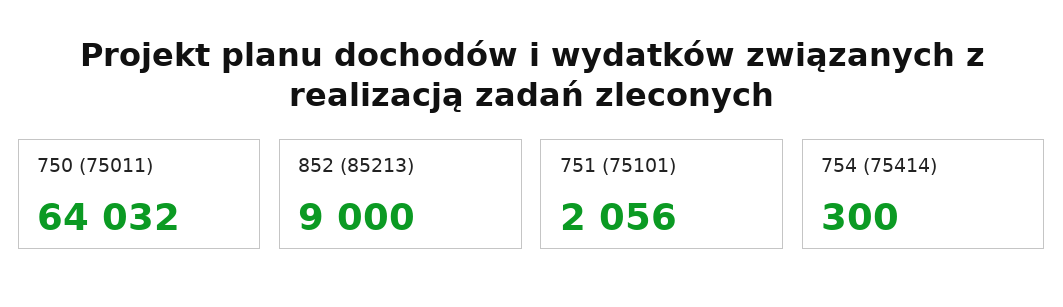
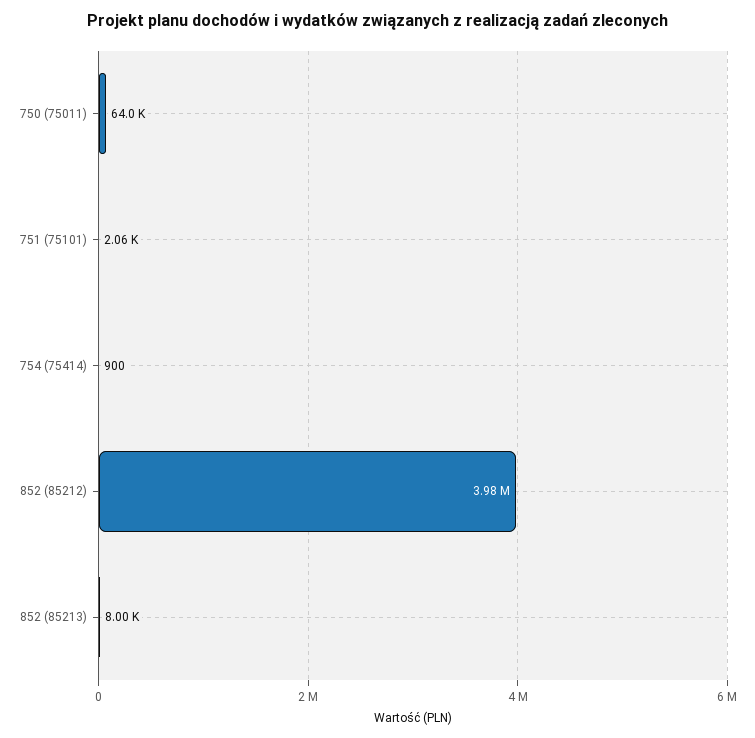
852 (85213): 9000 -> 8000
754 (75414): 300 -> 900
852 (85212): none -> 3980000

